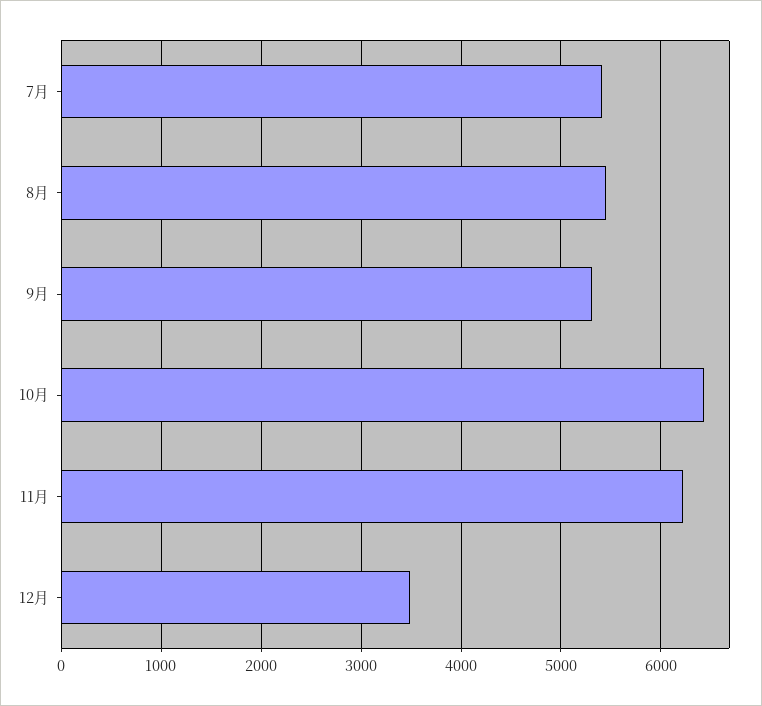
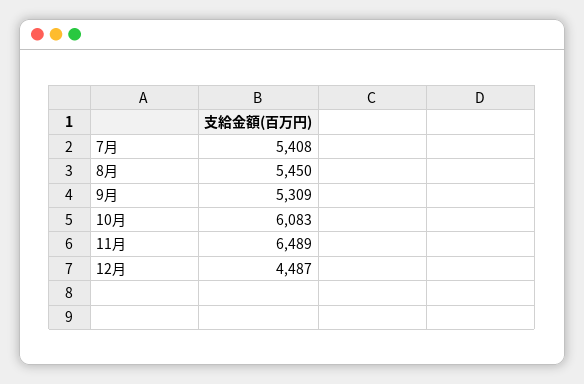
10月: 6400 -> 6083
11月: 6200 -> 6489
12月: 3500 -> 4487

